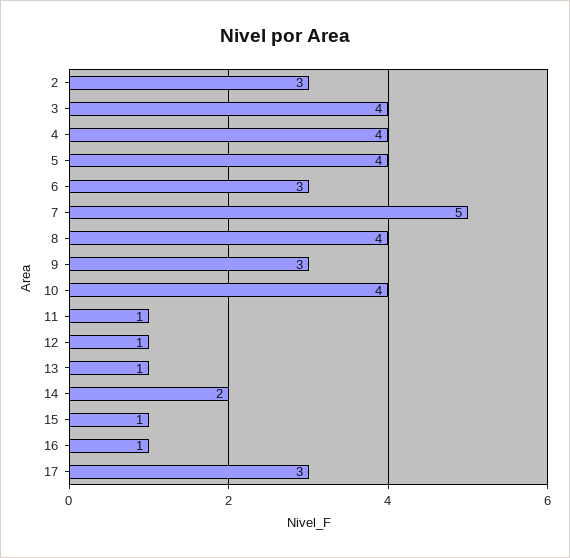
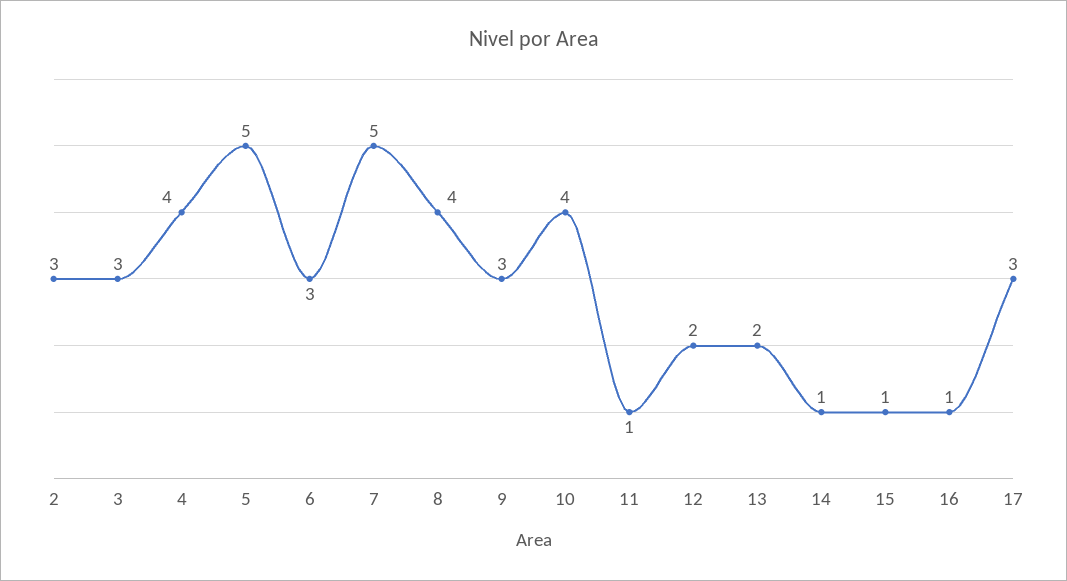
3: 4 -> 3
5: 4 -> 5
12: 1 -> 2
13: 1 -> 2
14: 2 -> 1

